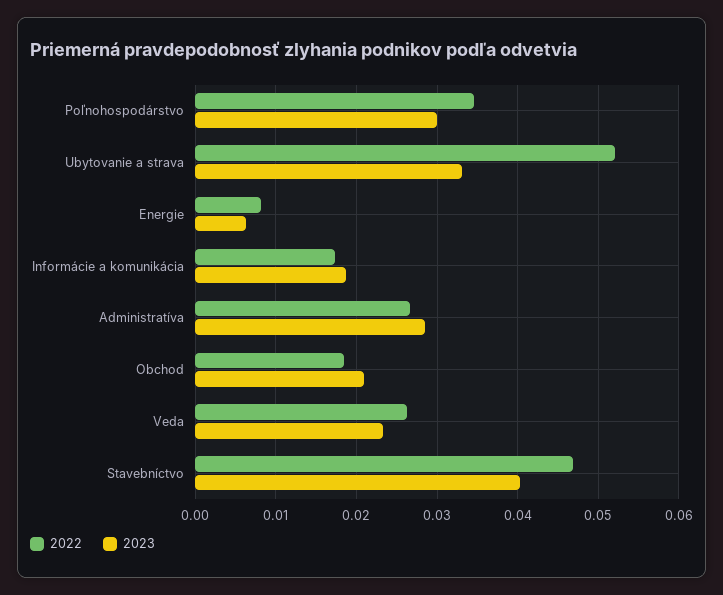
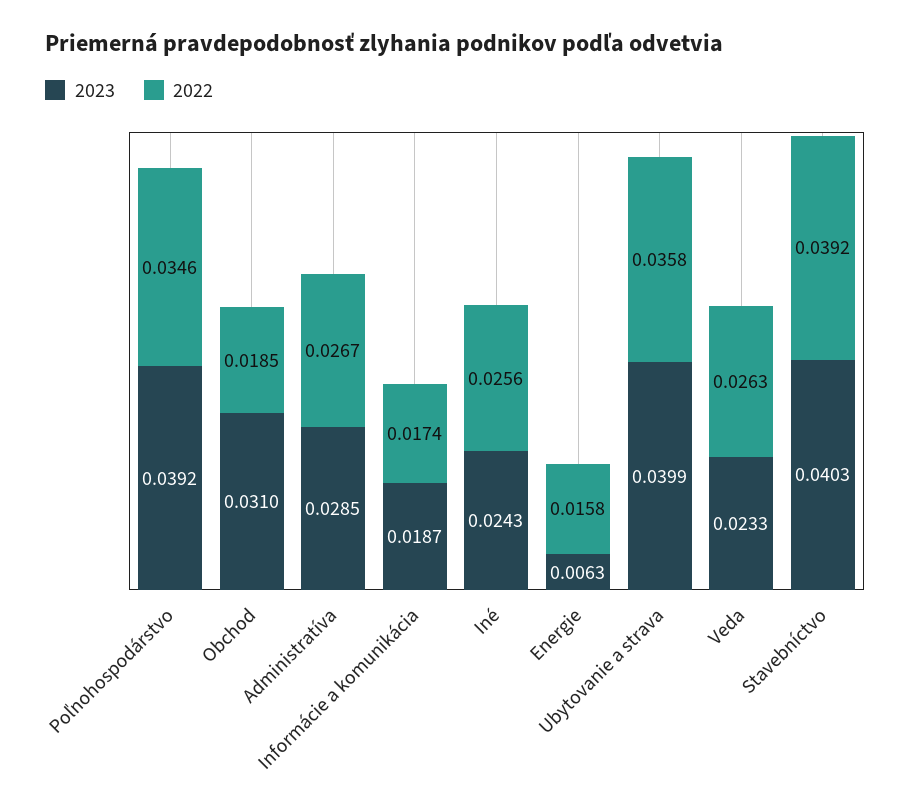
2023, Poľnohospodárstvo: 0.03 -> 0.0392
2022, Ubytovanie a strava: 0.052 -> 0.0358
2023, Ubytovanie a strava: 0.033 -> 0.0399
2022, Energie: 0.008 -> 0.0158
2023, Obchod: 0.021 -> 0.031
2022, Stavebníctvo: 0.047 -> 0.0392
2023, Iné: none -> 0.0243
2022, Iné: none -> 0.0256

